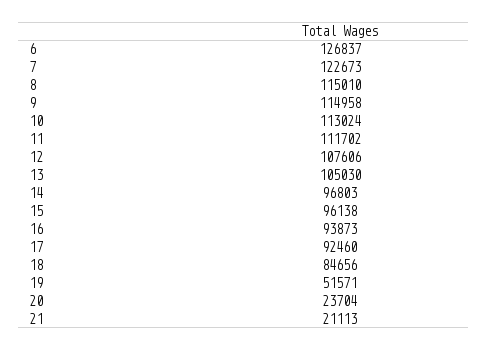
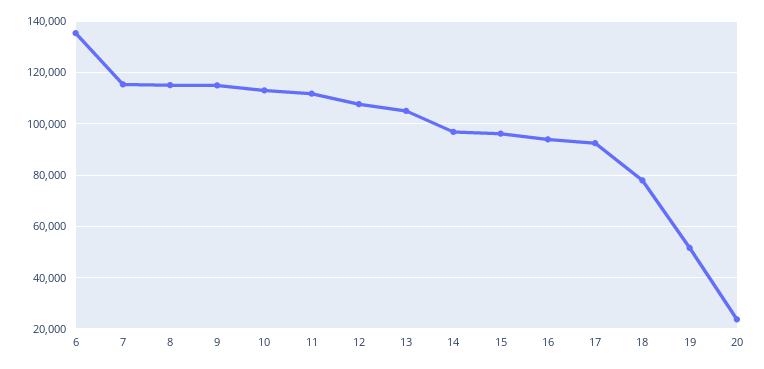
6: 126837 -> 135000
7: 122673 -> 115000
18: 84656 -> 77500
21: 21113 -> none

